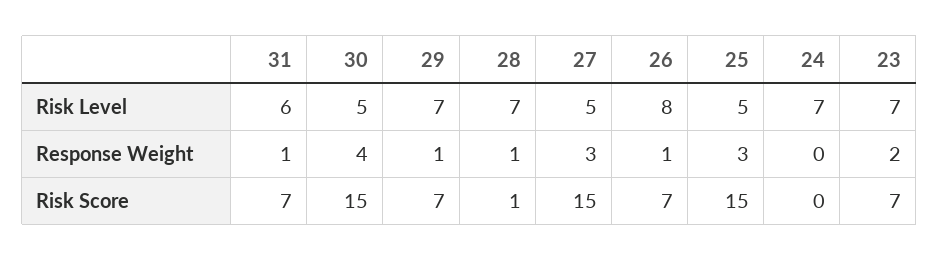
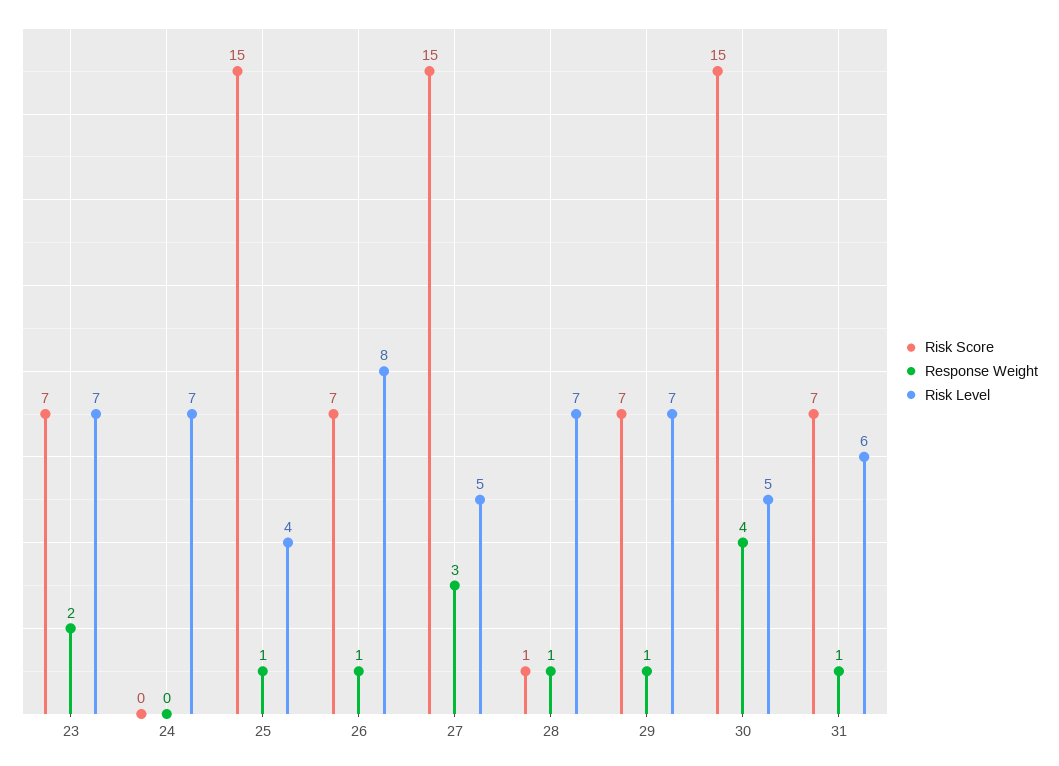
Risk Level, 25: 5 -> 4
Response Weight, 25: 3 -> 1

